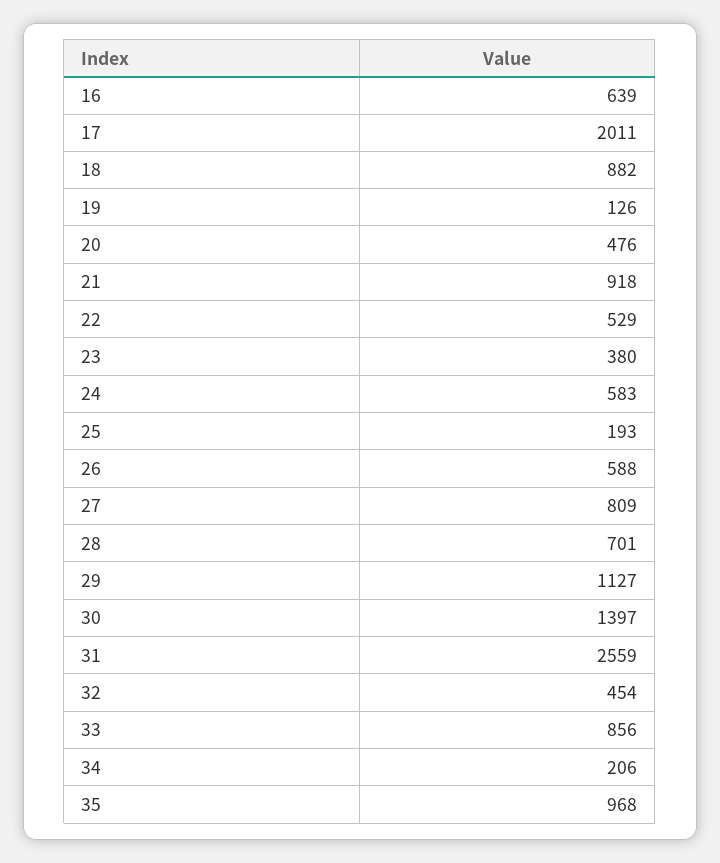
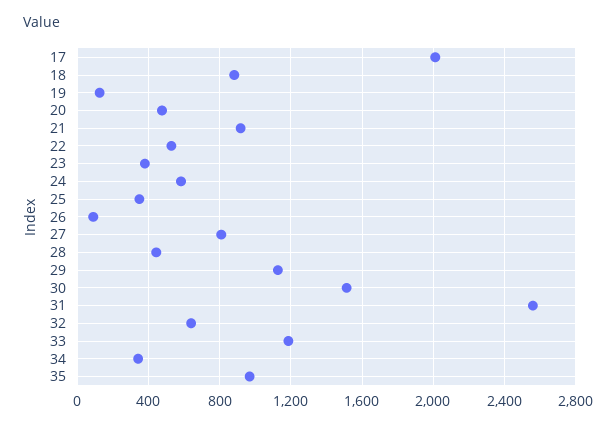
16: 639 -> none
25: 193 -> 350
26: 588 -> 100
28: 701 -> 450
30: 1397 -> 1500
32: 454 -> 650
33: 856 -> 1200
34: 206 -> 350

